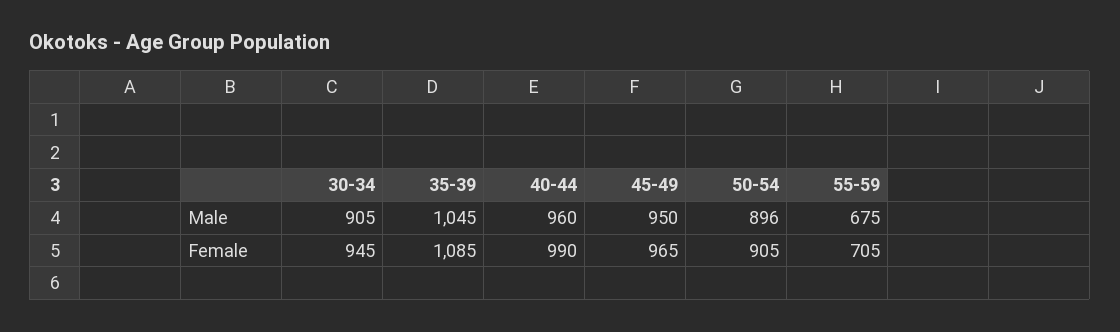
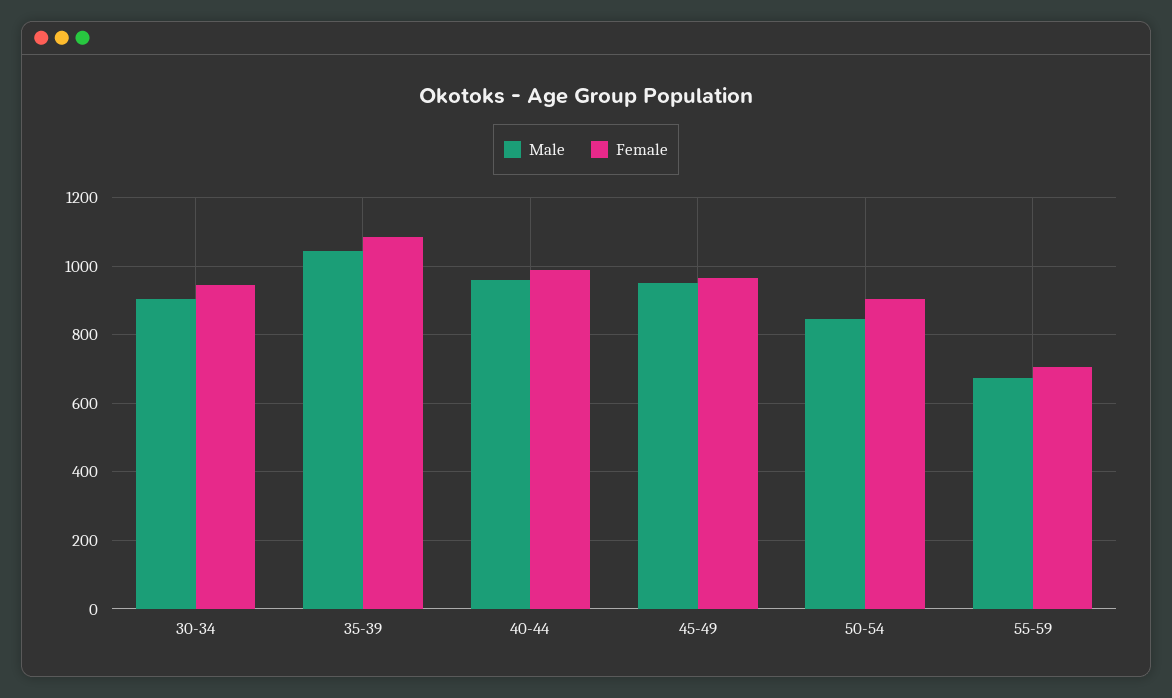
Male, 50-54: 896 -> 840

